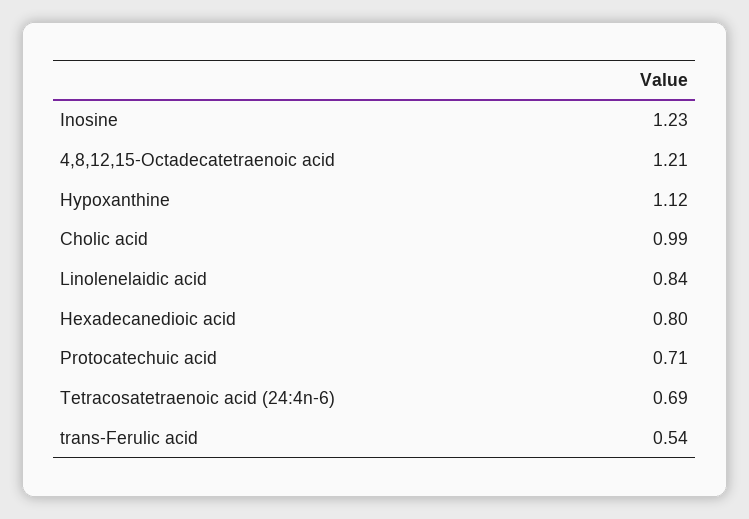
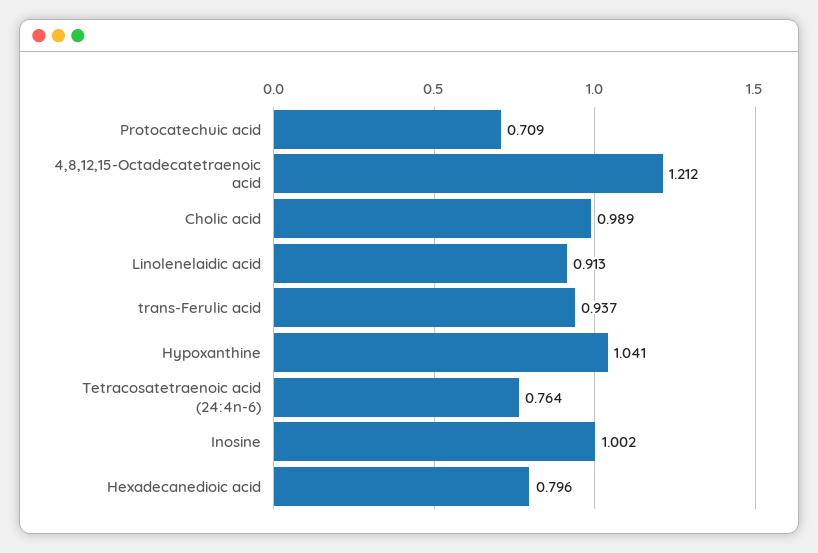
Inosine: 1.23 -> 1.002
Hypoxanthine: 1.12 -> 1.041
Linolenelaidic acid: 0.84 -> 0.913
Tetracosatetraenoic acid (24:4n-6): 0.69 -> 0.764
trans-Ferulic acid: 0.54 -> 0.937

